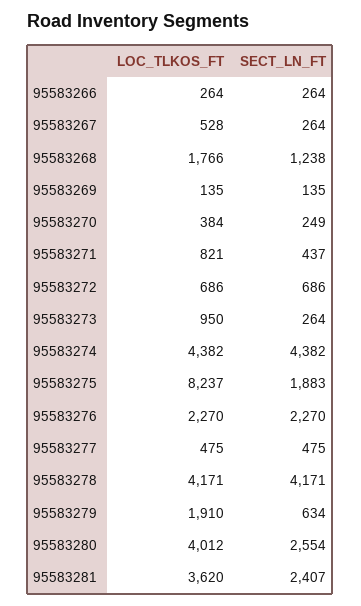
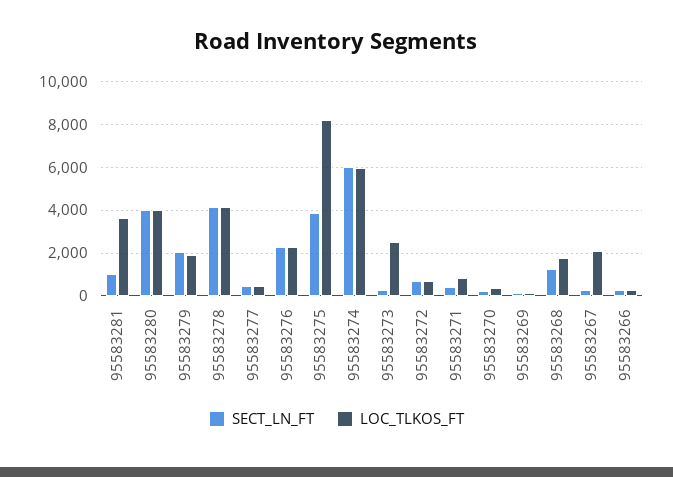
LOC_TLKOS_FT, 95583267: 528 -> 2000
LOC_TLKOS_FT, 95583273: 950 -> 2500
LOC_TLKOS_FT, 95583274: 4382 -> 6000
SECT_LN_FT, 95583274: 4382 -> 6000
SECT_LN_FT, 95583275: 1883 -> 4000
SECT_LN_FT, 95583279: 634 -> 2000
SECT_LN_FT, 95583280: 2554 -> 4000
SECT_LN_FT, 95583281: 2407 -> 1000

